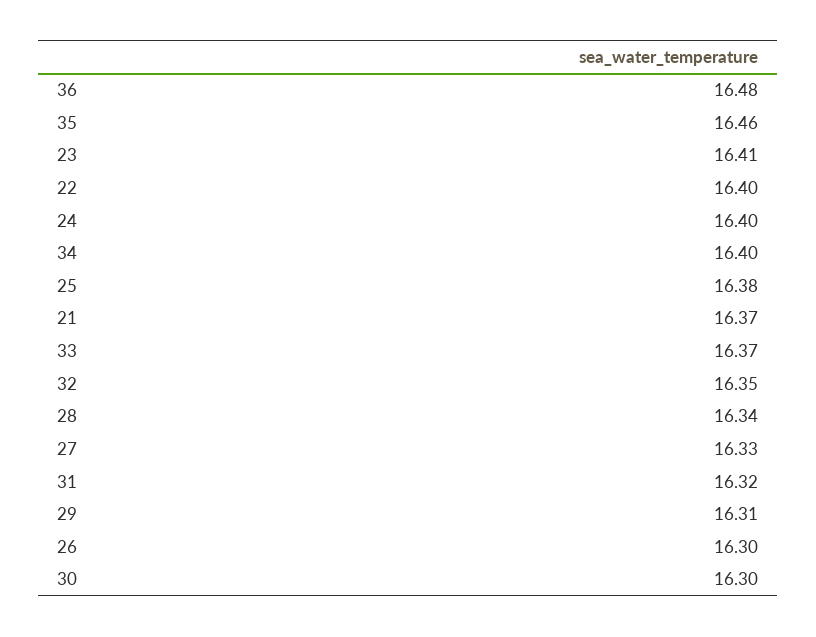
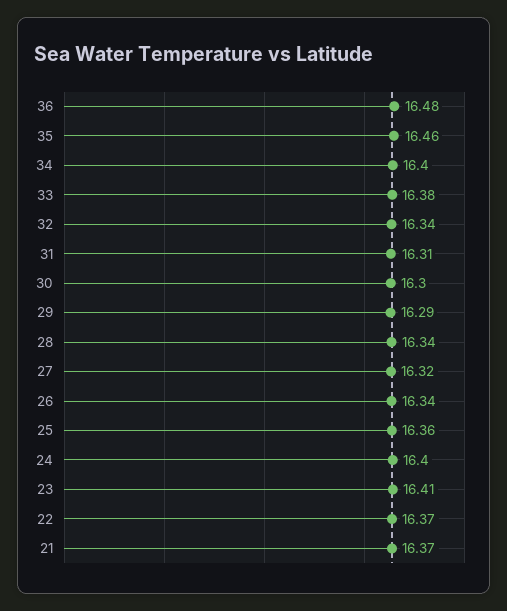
22: 16.4 -> 16.37
25: 16.38 -> 16.36
33: 16.37 -> 16.38
32: 16.35 -> 16.34
27: 16.33 -> 16.32
31: 16.32 -> 16.31
29: 16.31 -> 16.29
26: 16.3 -> 16.34

